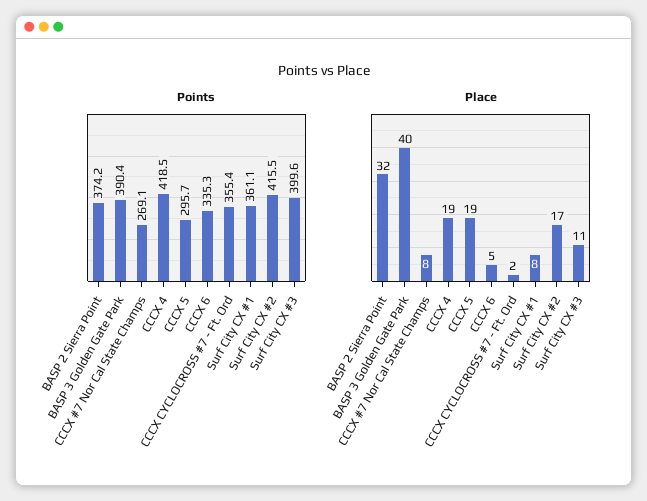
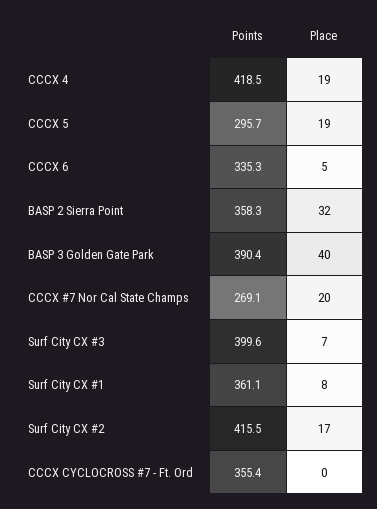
Points, BASP 2 Sierra Point: 374.2 -> 358.3
Place, CCCX #7 Nor Cal State Champs: 8 -> 20
Place, CCCX CYCLOCROSS #7 - Ft. Ord: 2 -> 0
Place, Surf City CX #3: 11 -> 7

